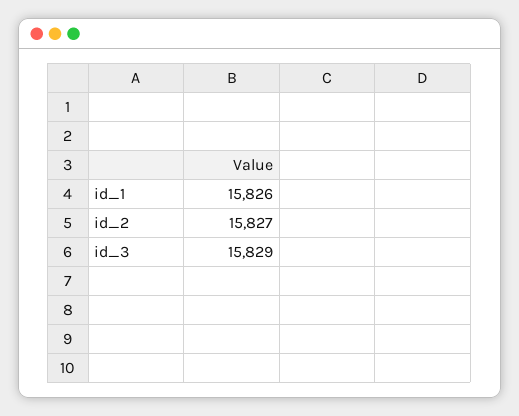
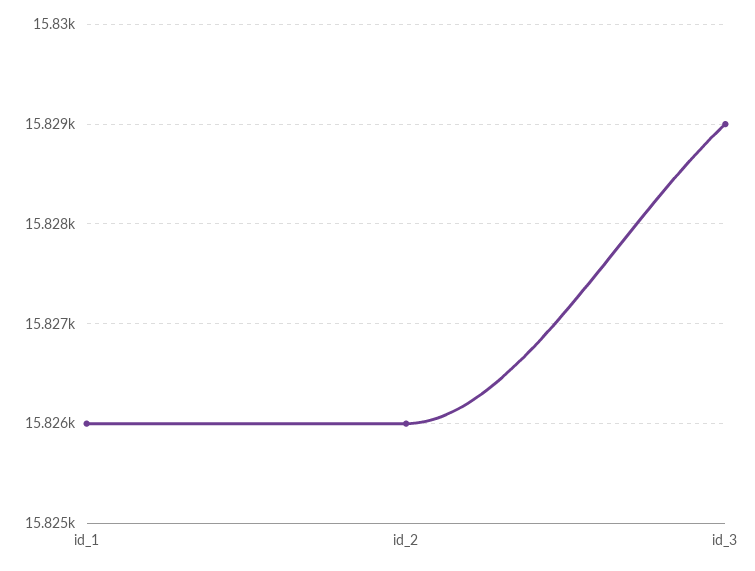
id_2: 15827 -> 15826

